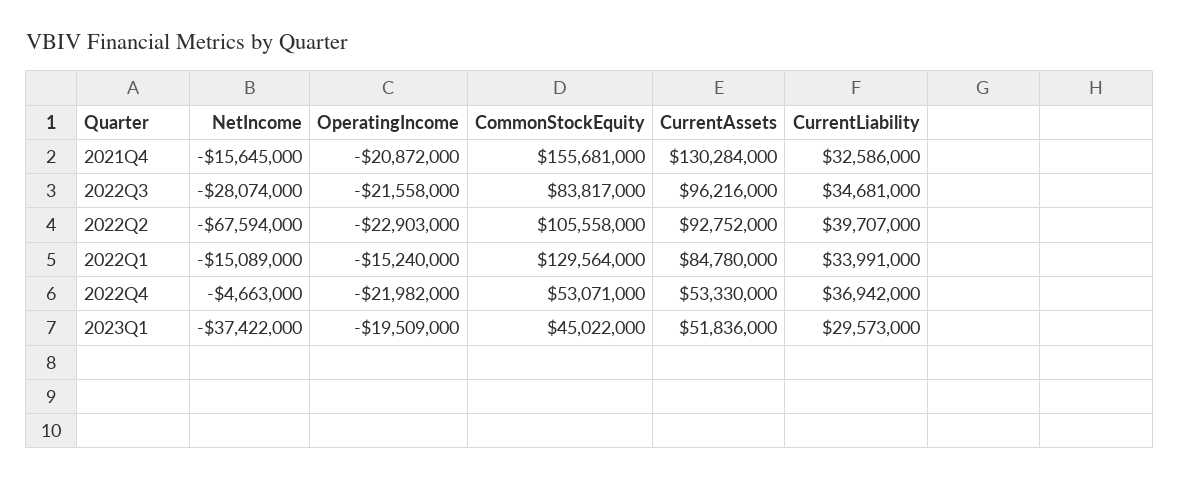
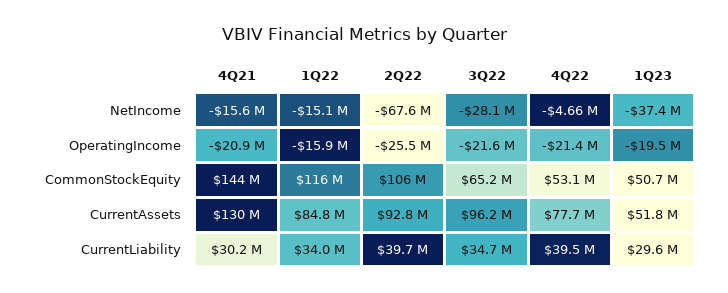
CommonStockEquity, 2021Q4: 155681000 -> 144000000
CurrentLiability, 2021Q4: 32586000 -> 30200000
CommonStockEquity, 2022Q3: 83817000 -> 65200000
OperatingIncome, 2022Q2: -22903000 -> -25500000
OperatingIncome, 2022Q1: -15240000 -> -15900000
CommonStockEquity, 2022Q1: 129564000 -> 116000000
OperatingIncome, 2022Q4: -21982000 -> -21400000
CurrentAssets, 2022Q4: 53330000 -> 77700000
CurrentLiability, 2022Q4: 36942000 -> 39500000
CommonStockEquity, 2023Q1: 45022000 -> 50700000

